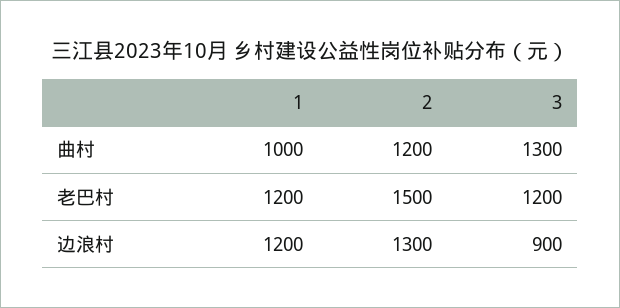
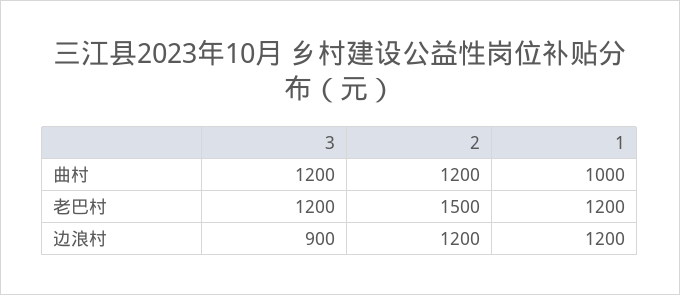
3, 曲村: 1300 -> 1200
2, 边浪村: 1300 -> 1200

